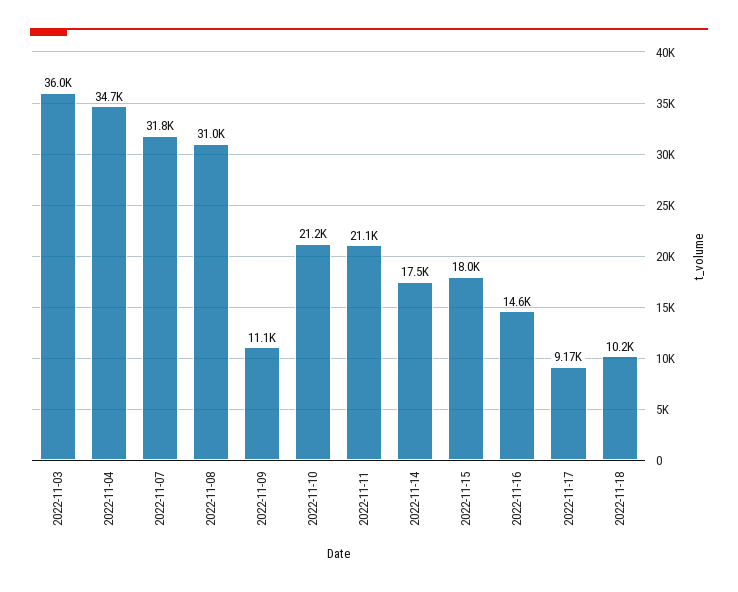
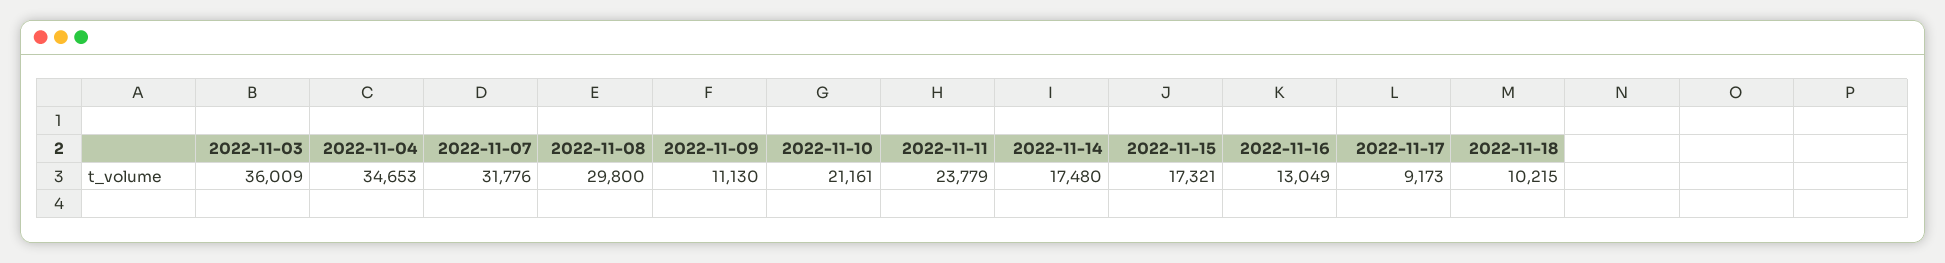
2022-11-08: 31000 -> 29800
2022-11-11: 21100 -> 23779
2022-11-15: 18000 -> 17321
2022-11-16: 14600 -> 13049

